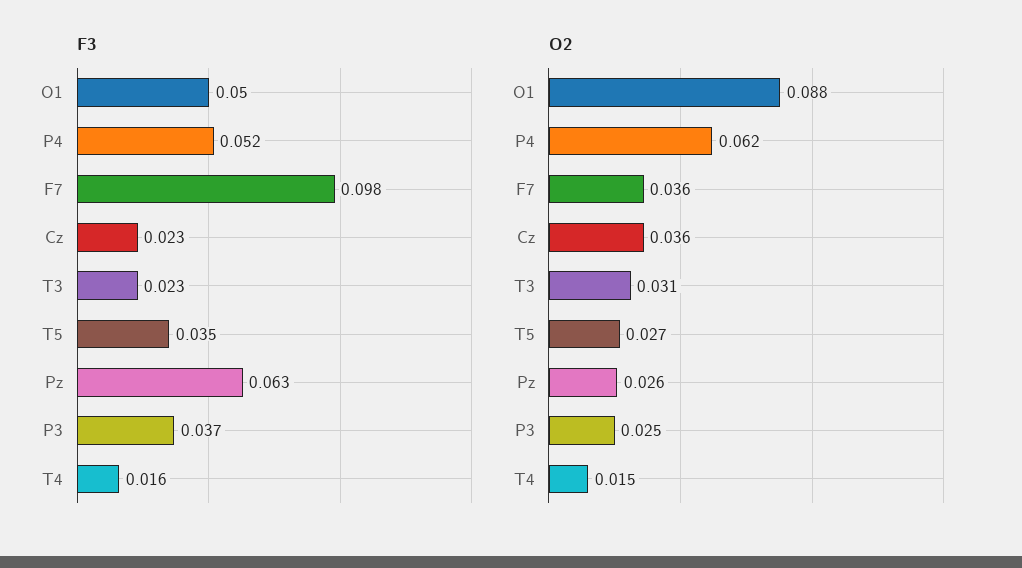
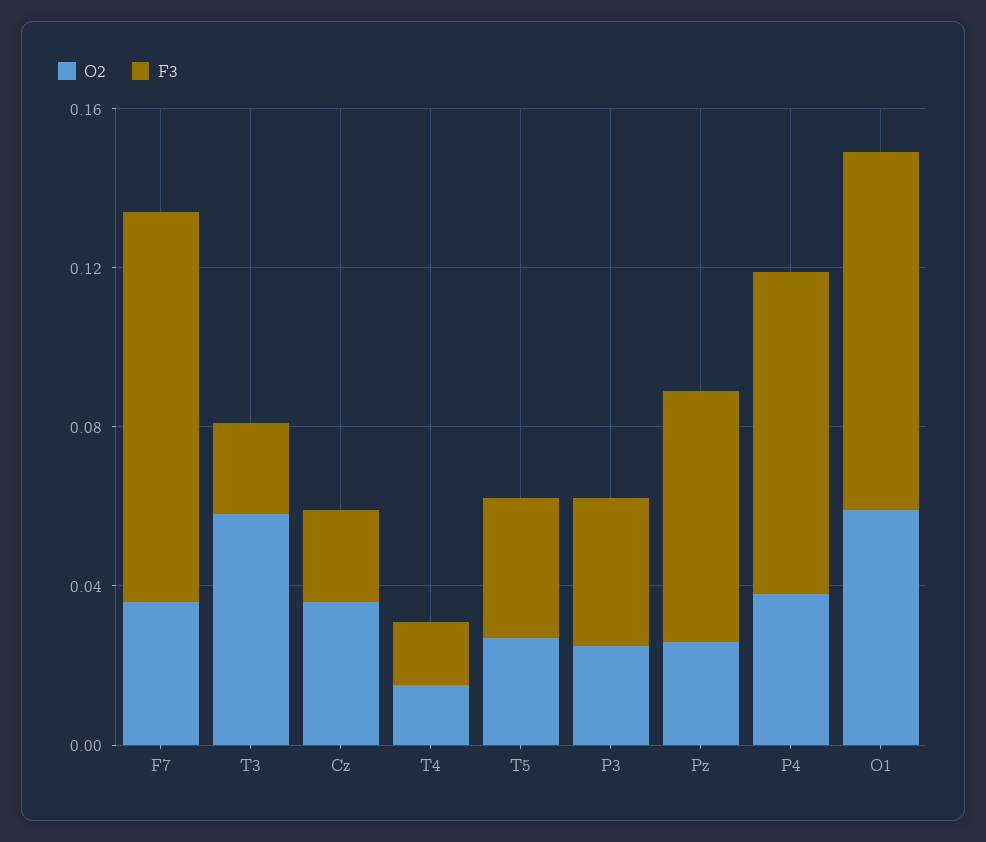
F3, O1: 0.05 -> 0.09
F3, P4: 0.052 -> 0.08
O2, O1: 0.088 -> 0.06
O2, P4: 0.062 -> 0.04
O2, T3: 0.031 -> 0.06

